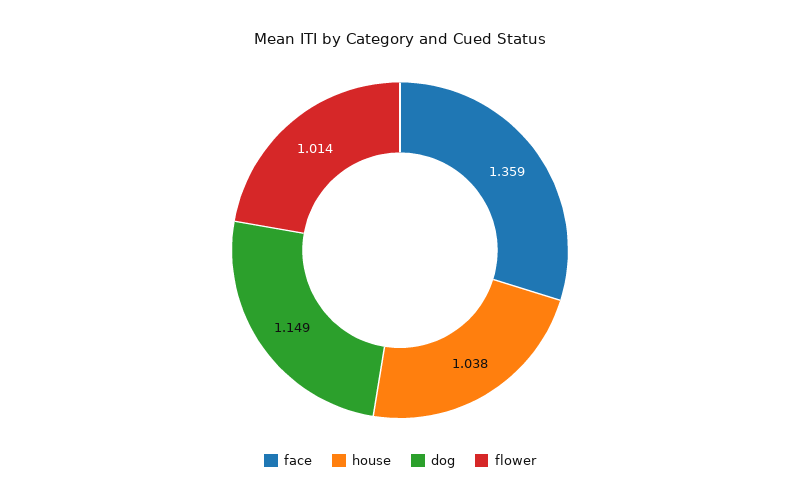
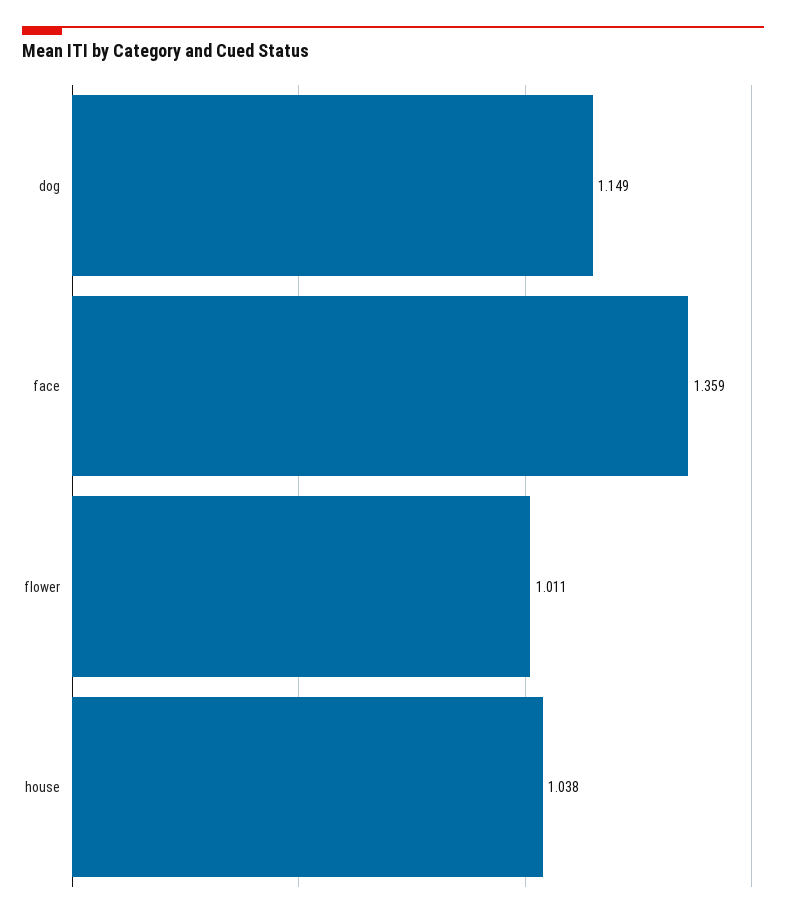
flower: 1.014 -> 1.011

